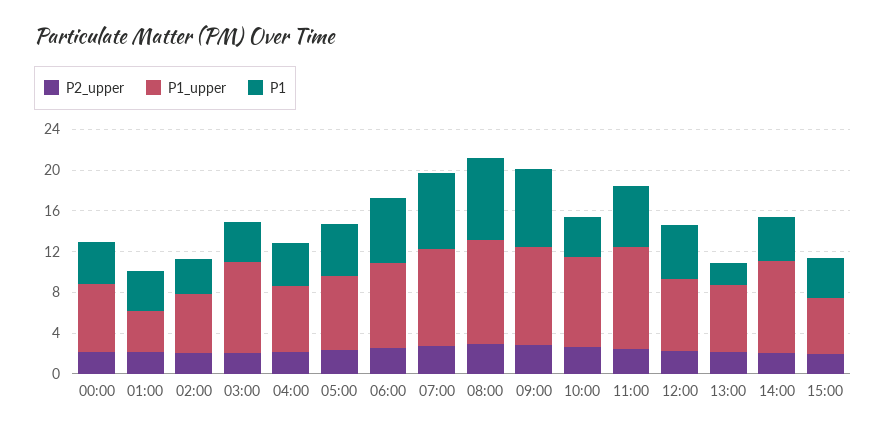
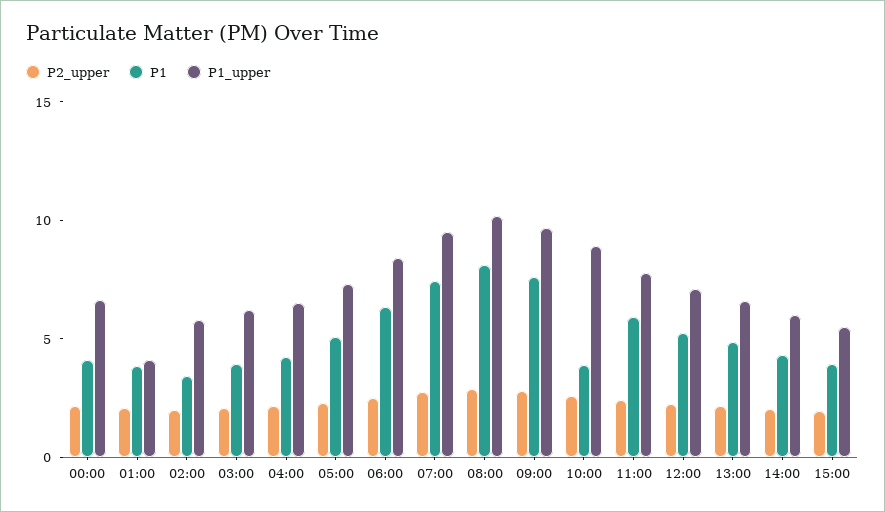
P1_upper, 03:00: 9 -> 6
P1_upper, 11:00: 10 -> 8
P1, 13:00: 2 -> 5
P1_upper, 14:00: 9 -> 6

